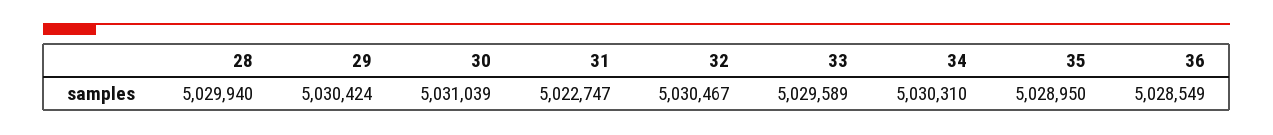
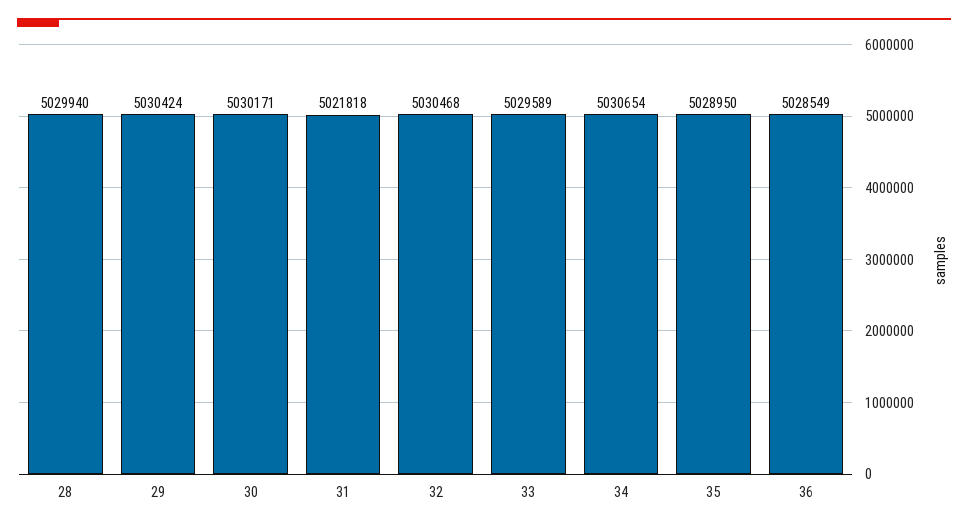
30: 5031039 -> 5030171
31: 5022747 -> 5021818
32: 5030467 -> 5030468
34: 5030310 -> 5030654

